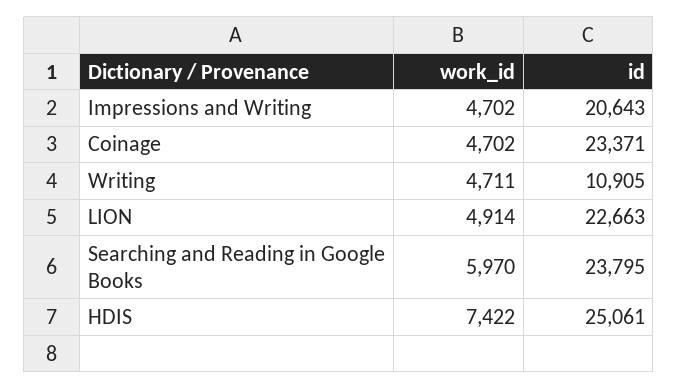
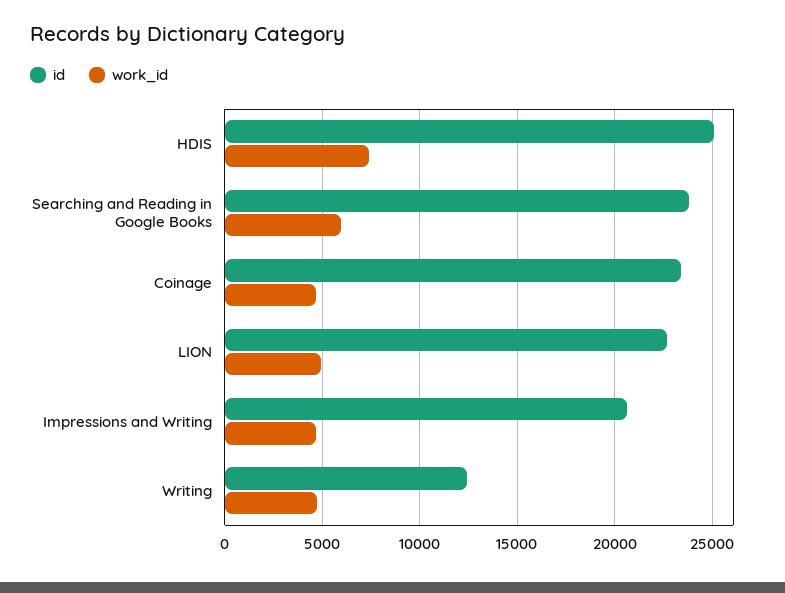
id, Writing: 10905 -> 12500

